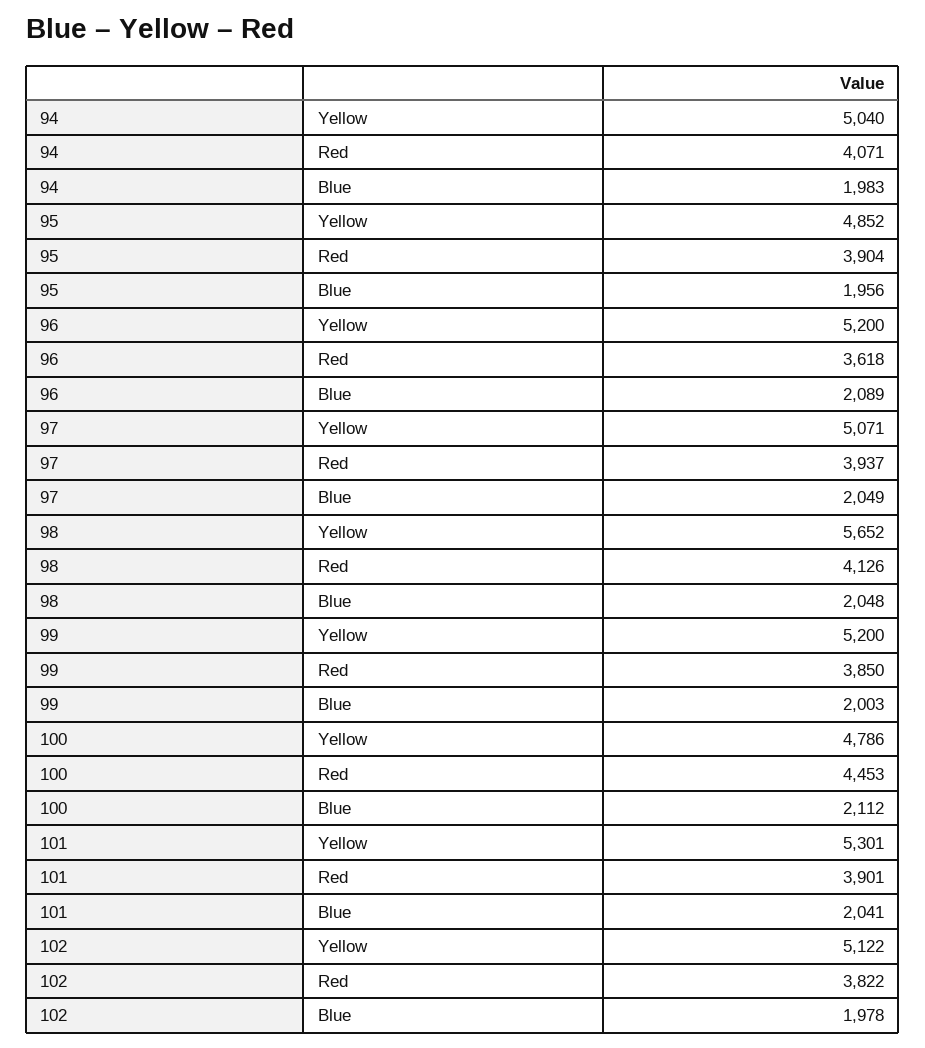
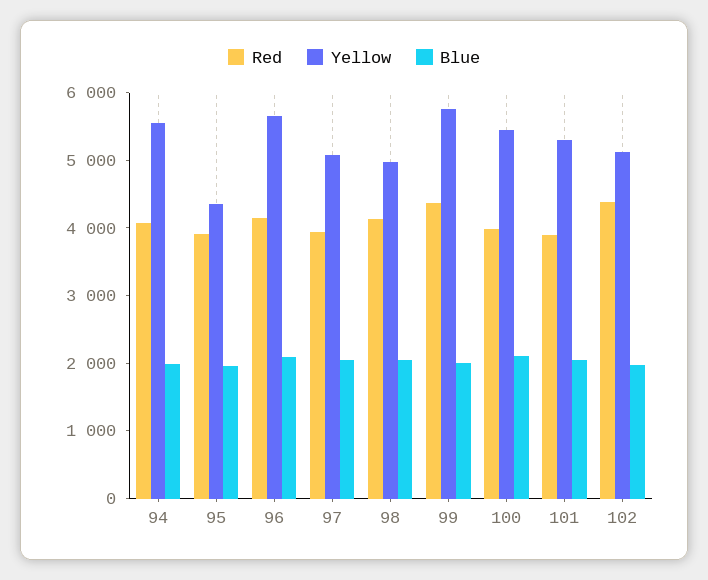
Yellow, 94: 5040 -> 5600
Yellow, 95: 4852 -> 4400
Yellow, 96: 5200 -> 5600
Red, 96: 3618 -> 4200
Yellow, 98: 5652 -> 5000
Yellow, 99: 5200 -> 5800
Red, 99: 3850 -> 4400
Yellow, 100: 4786 -> 5400
Red, 100: 4453 -> 4000
Red, 102: 3822 -> 4400

